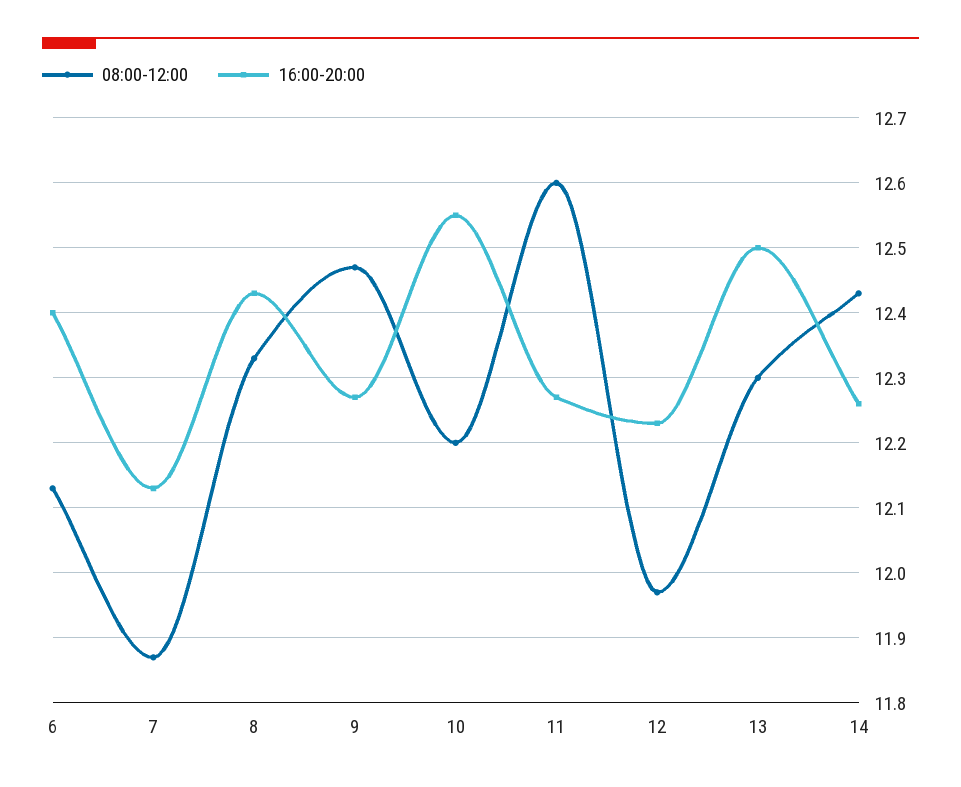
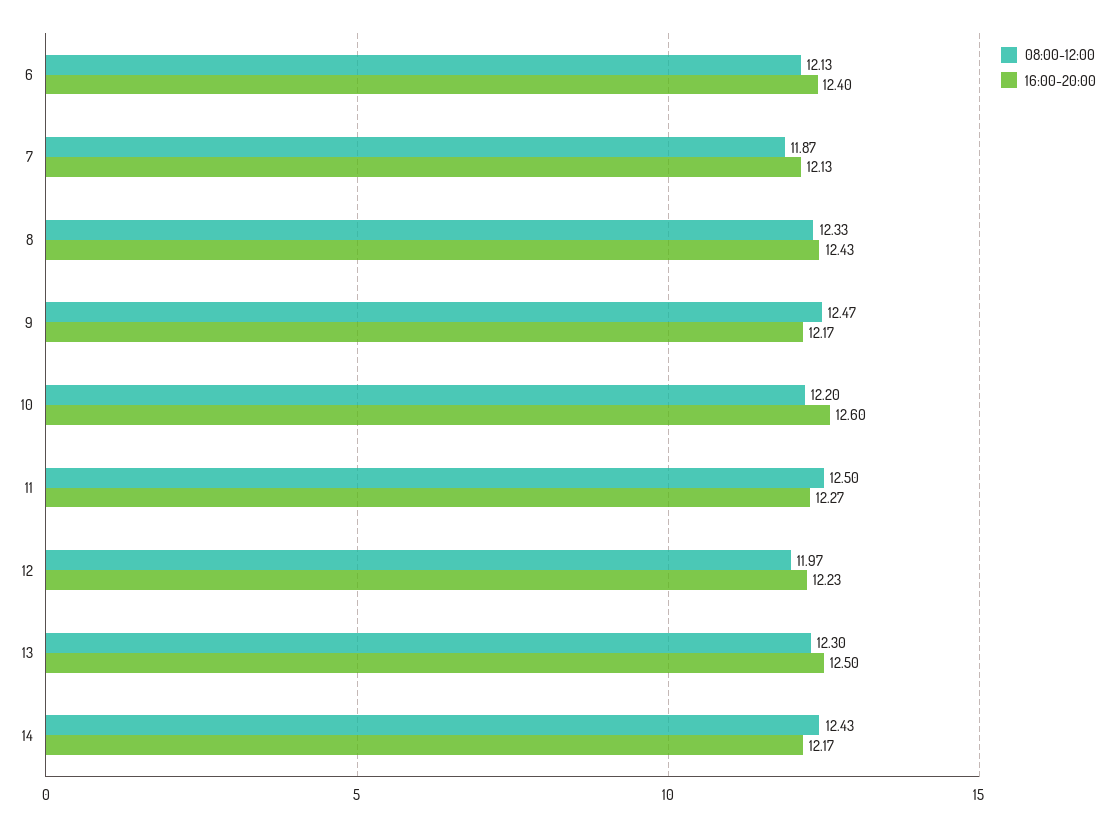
16:00-20:00, 9: 12.27 -> 12.17
16:00-20:00, 10: 12.55 -> 12.6
08:00-12:00, 11: 12.6 -> 12.5
16:00-20:00, 14: 12.26 -> 12.17

